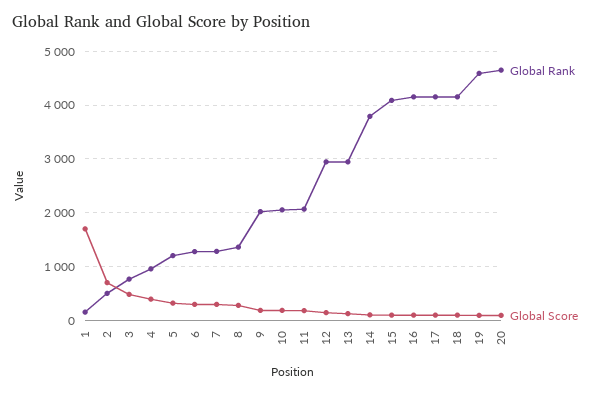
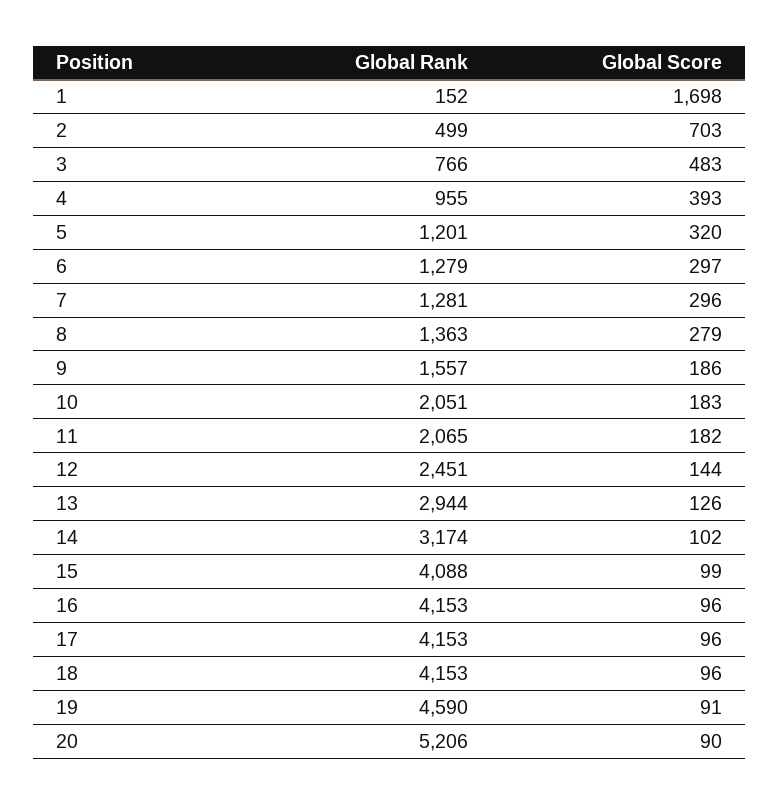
Global Rank, 9: 2000 -> 1557
Global Rank, 12: 3000 -> 2451
Global Rank, 14: 3800 -> 3174
Global Rank, 20: 4600 -> 5206

